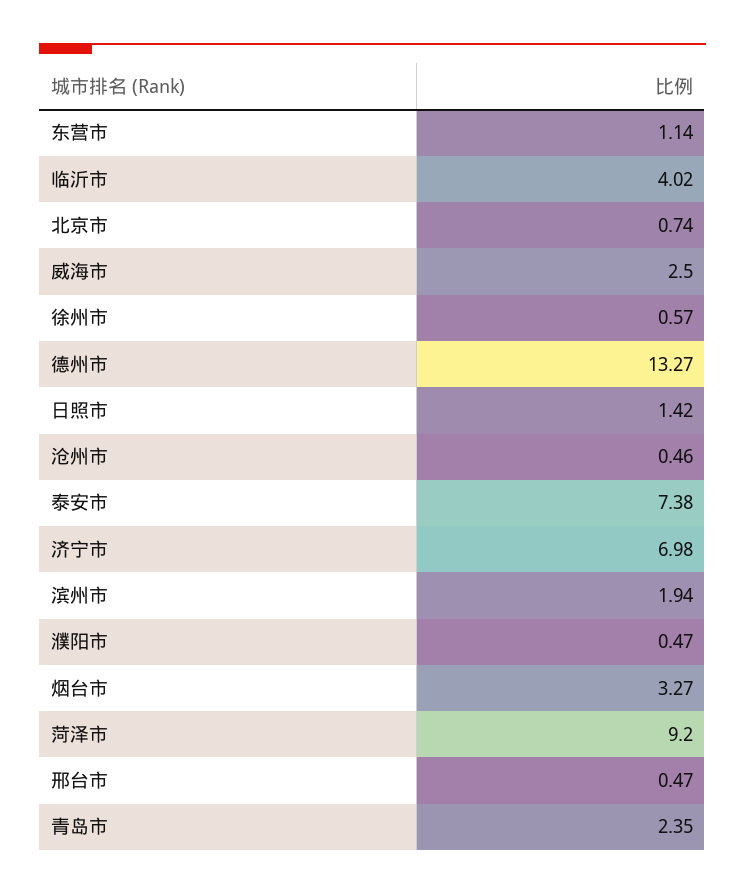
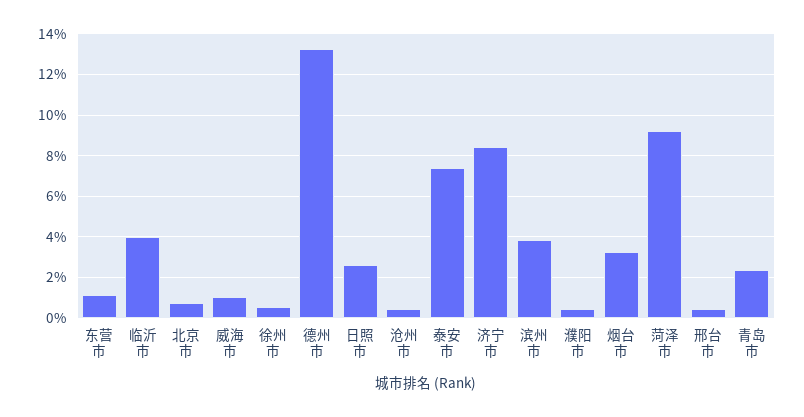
威海市: 2.5 -> 1
日照市: 1.42 -> 2.5
济宁市: 6.98 -> 8.5
滨州市: 1.94 -> 4

